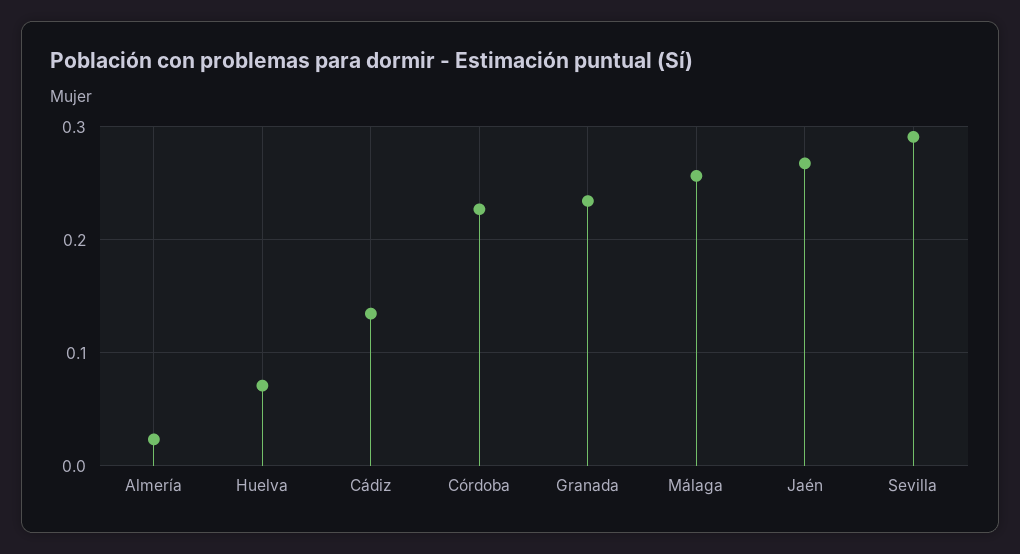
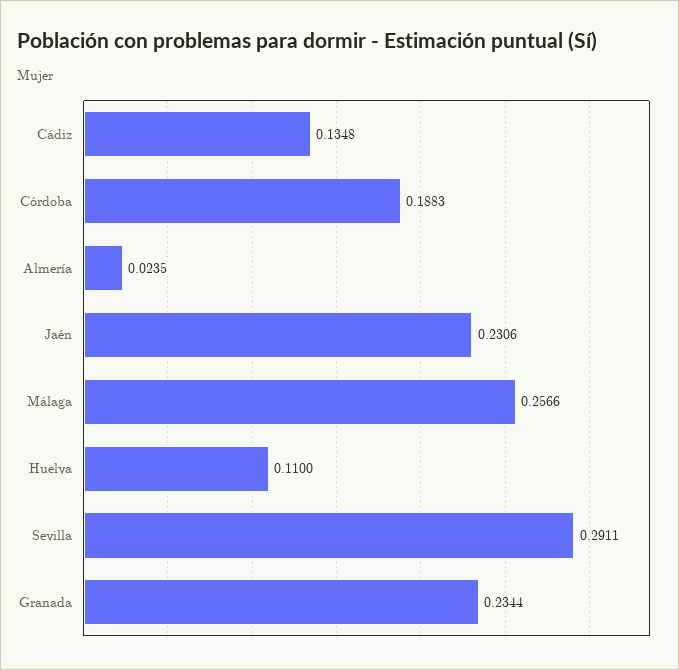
Huelva: 0.07 -> 0.11
Córdoba: 0.23 -> 0.1883
Jaén: 0.27 -> 0.2306

